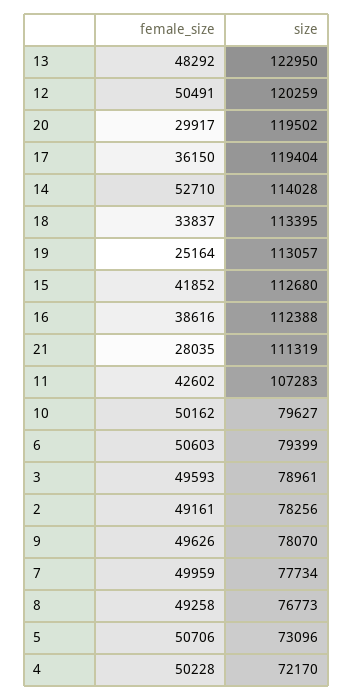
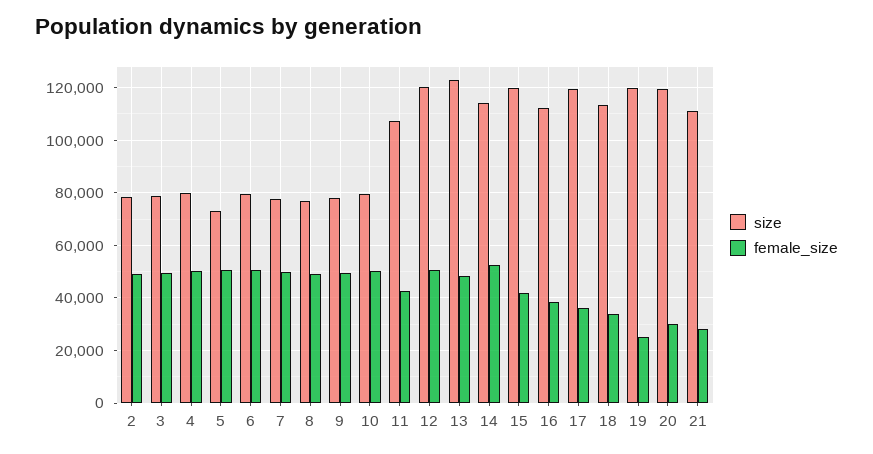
size, 19: 113057 -> 120000
size, 15: 112680 -> 120000
size, 4: 72170 -> 80000

